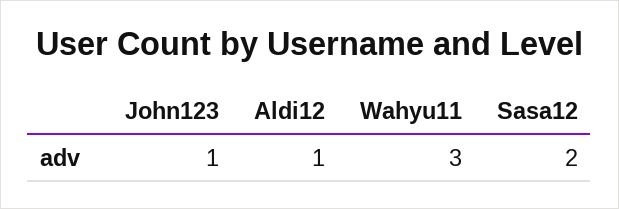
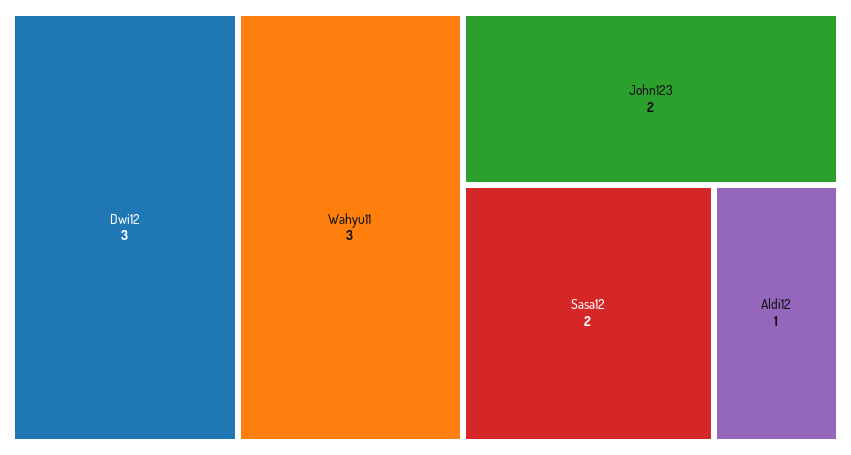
John123: 1 -> 2
Dwi12: none -> 3

